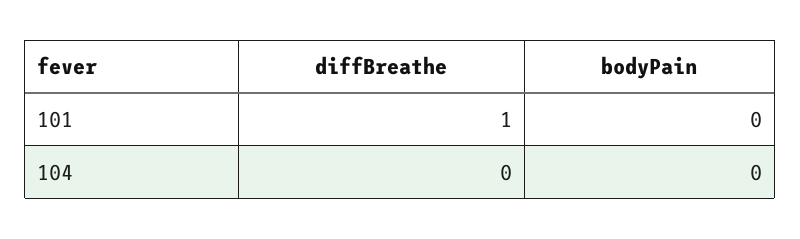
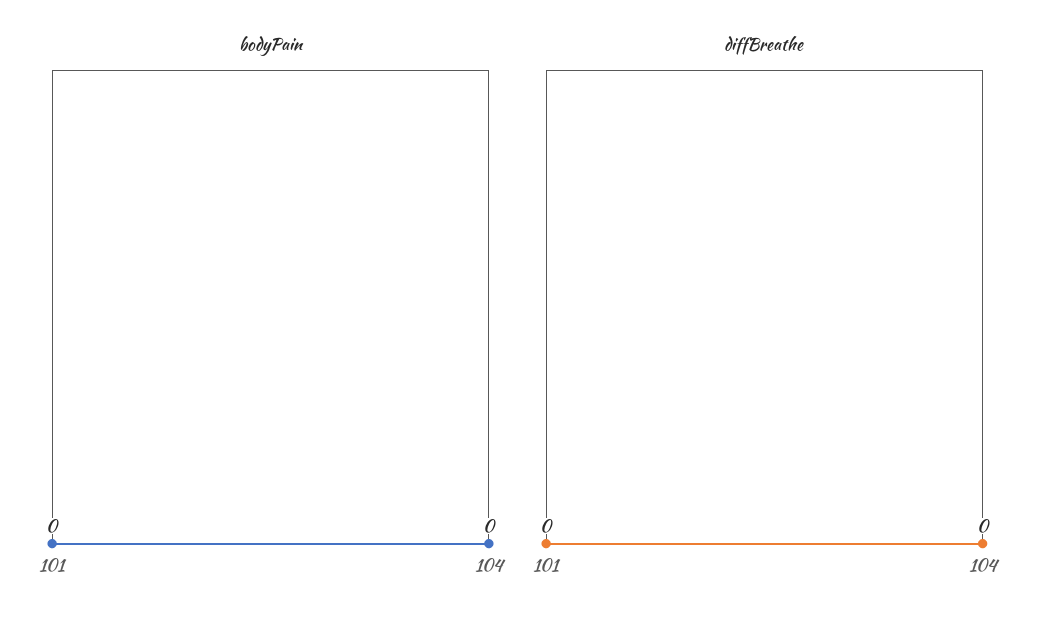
diffBreathe, 101: 1 -> 0

